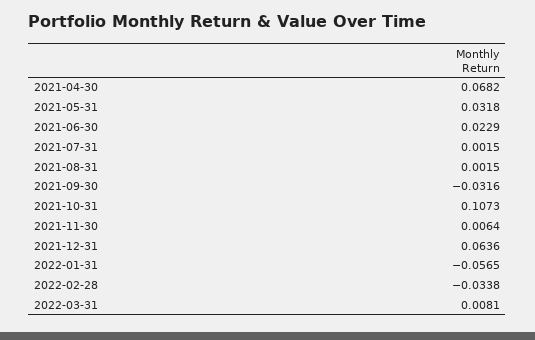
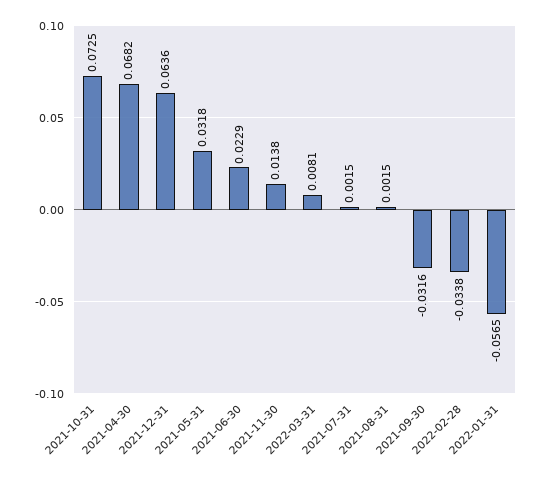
2021-10-31: 0.1073 -> 0.0725
2021-11-30: 0.0064 -> 0.0138

